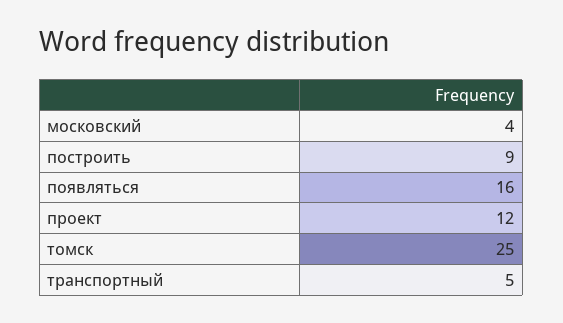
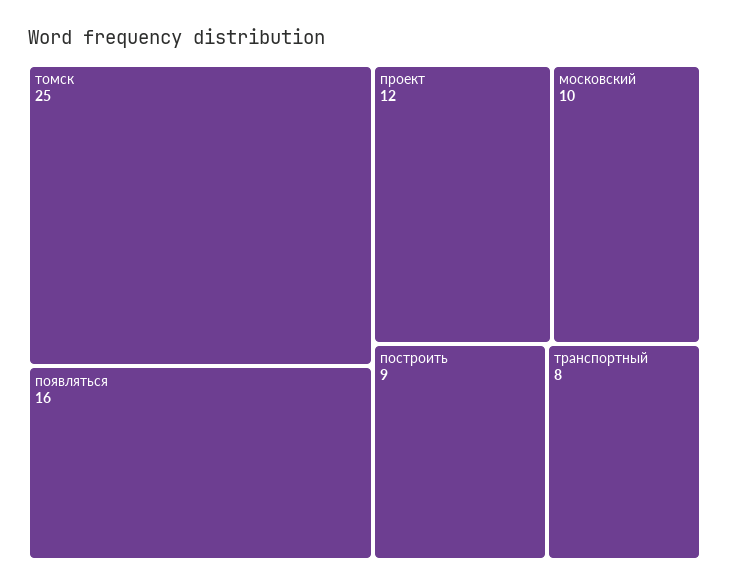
московский: 4 -> 10
транспортный: 5 -> 8

